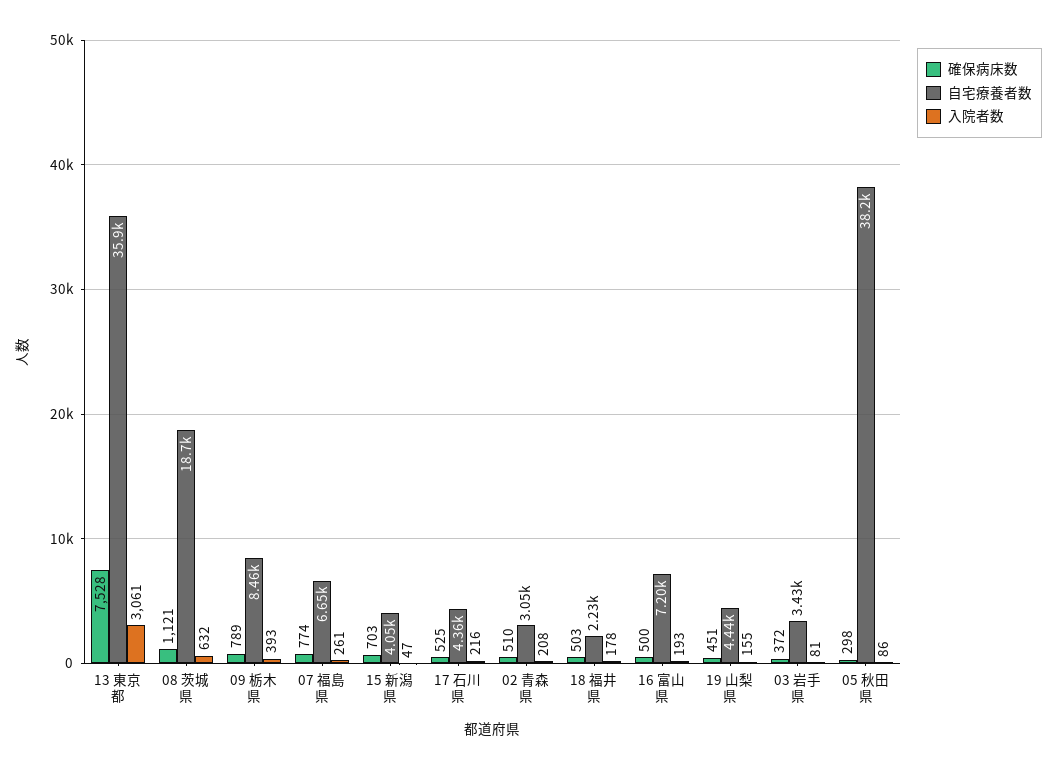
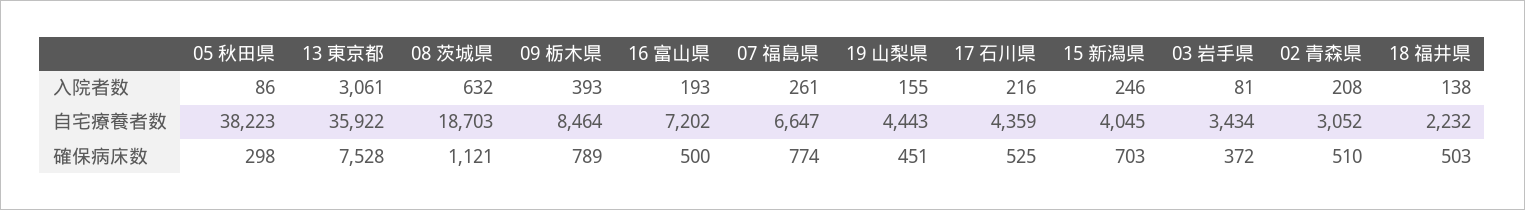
入院者数, 15 新潟県: 47 -> 246
入院者数, 18 福井県: 178 -> 138

